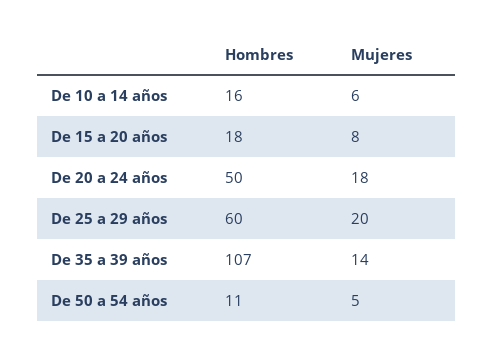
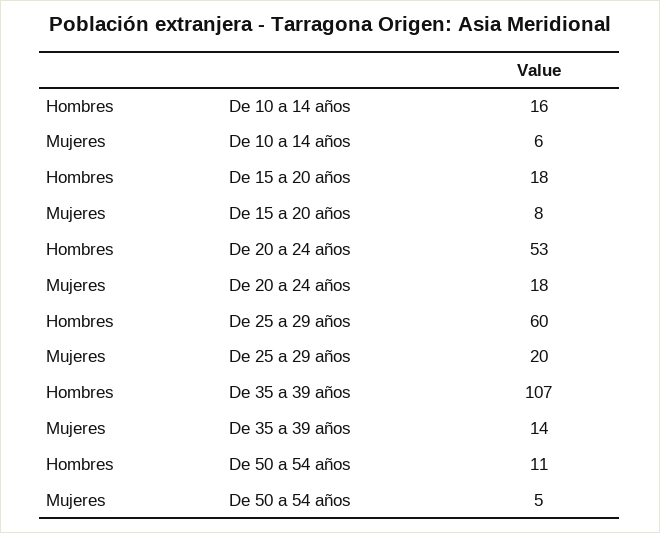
Hombres, De 20 a 24 años: 50 -> 53

